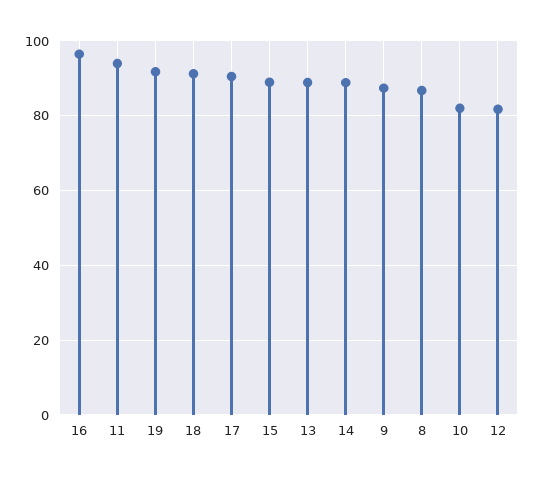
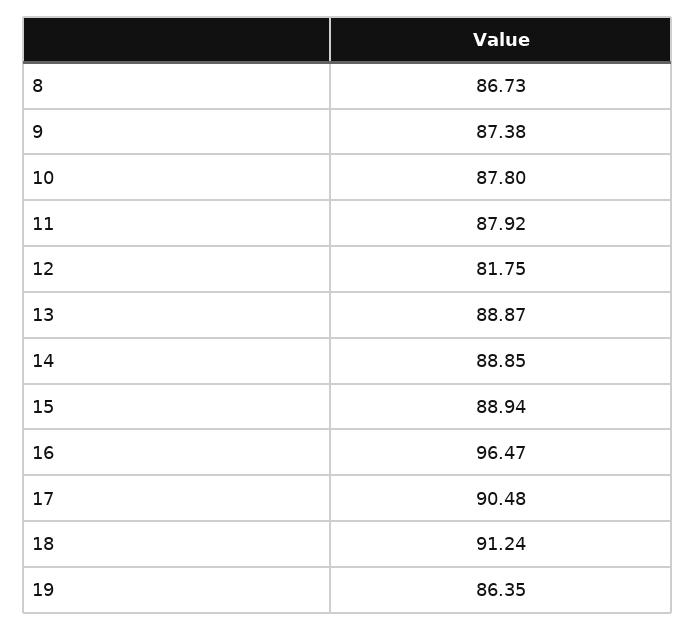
11: 94 -> 87.92
19: 92 -> 86.35
10: 82 -> 87.8

